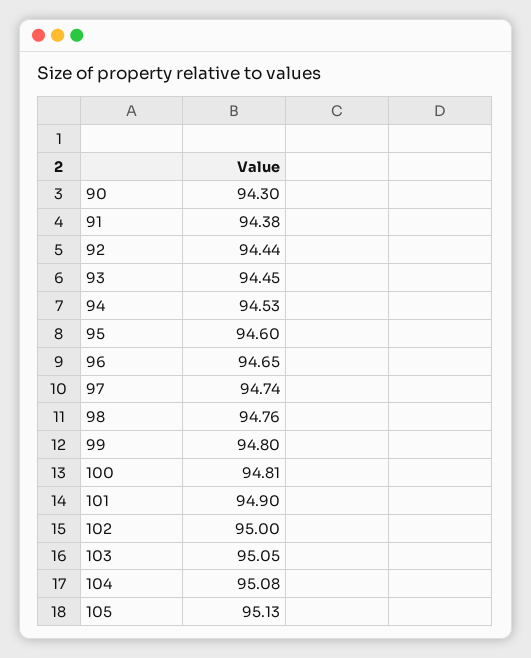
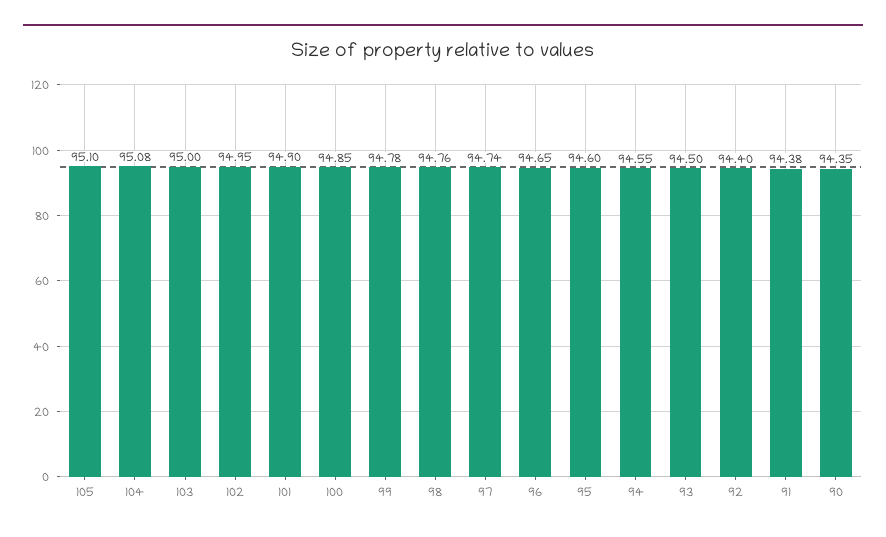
90: 94.3 -> 94.35
92: 94.44 -> 94.4
93: 94.45 -> 94.5
94: 94.53 -> 94.55
99: 94.8 -> 94.78
100: 94.81 -> 94.85
102: 95 -> 94.95
103: 95.05 -> 95
105: 95.13 -> 95.1

